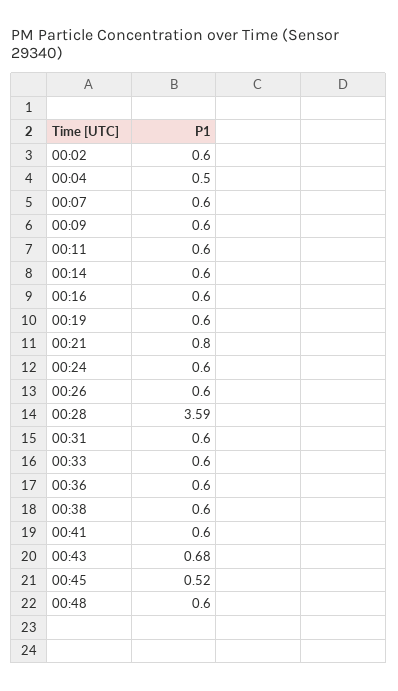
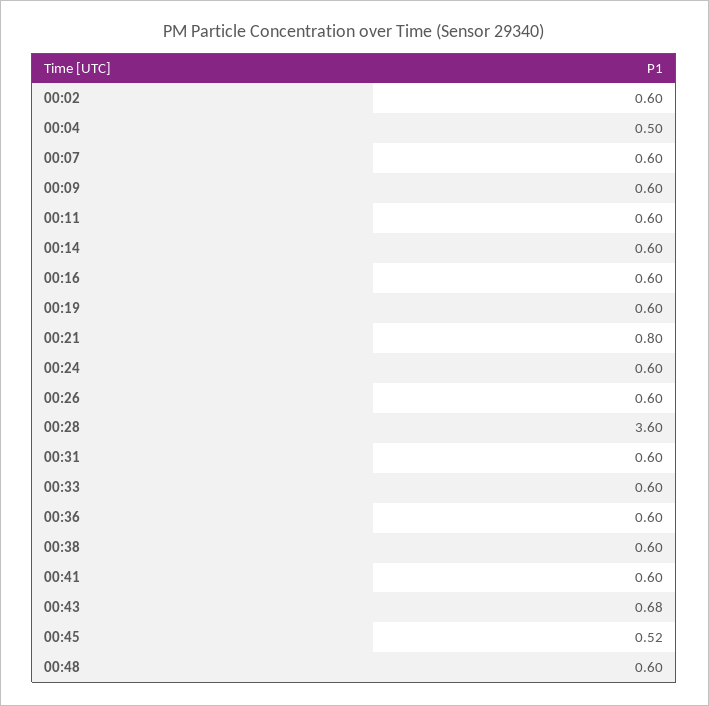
00:28: 3.59 -> 3.6

